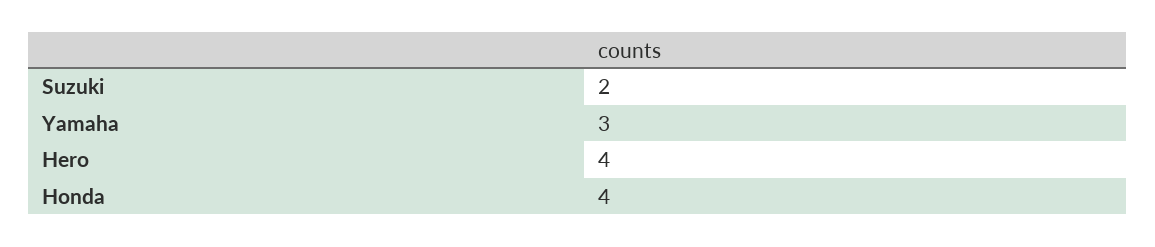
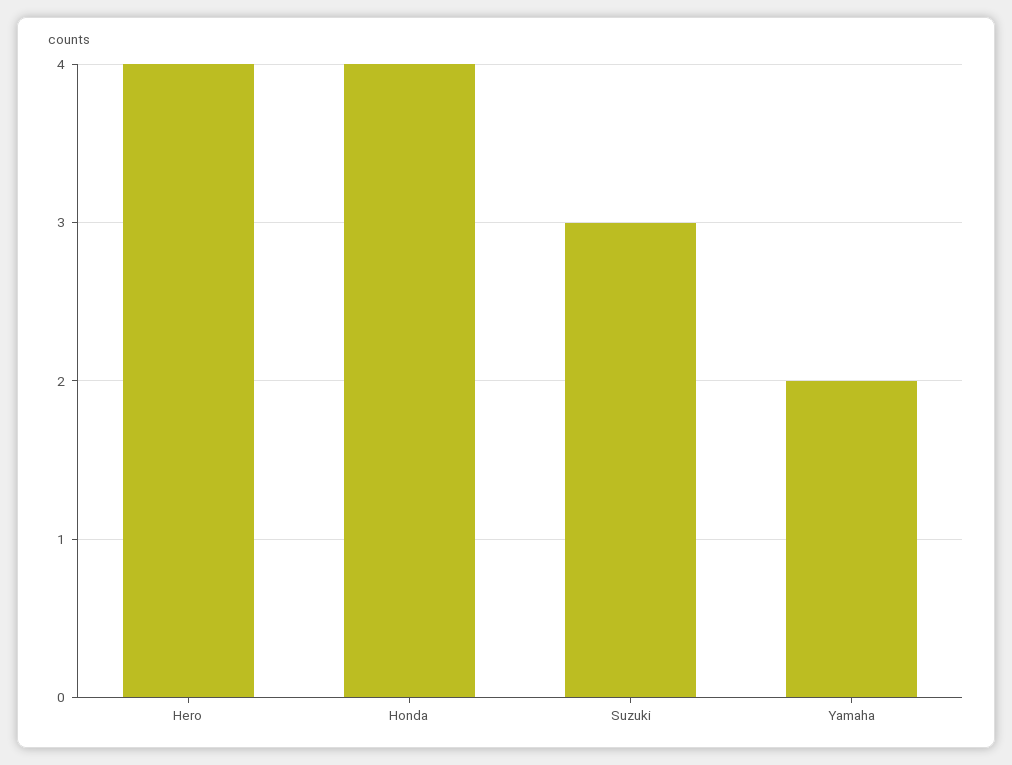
Suzuki: 2 -> 3
Yamaha: 3 -> 2

